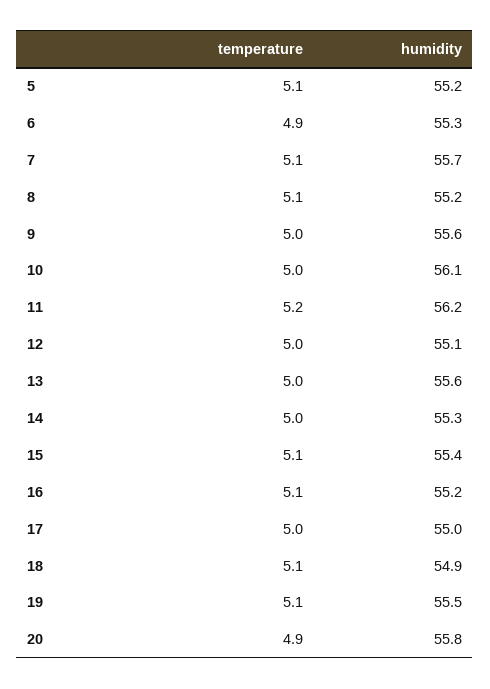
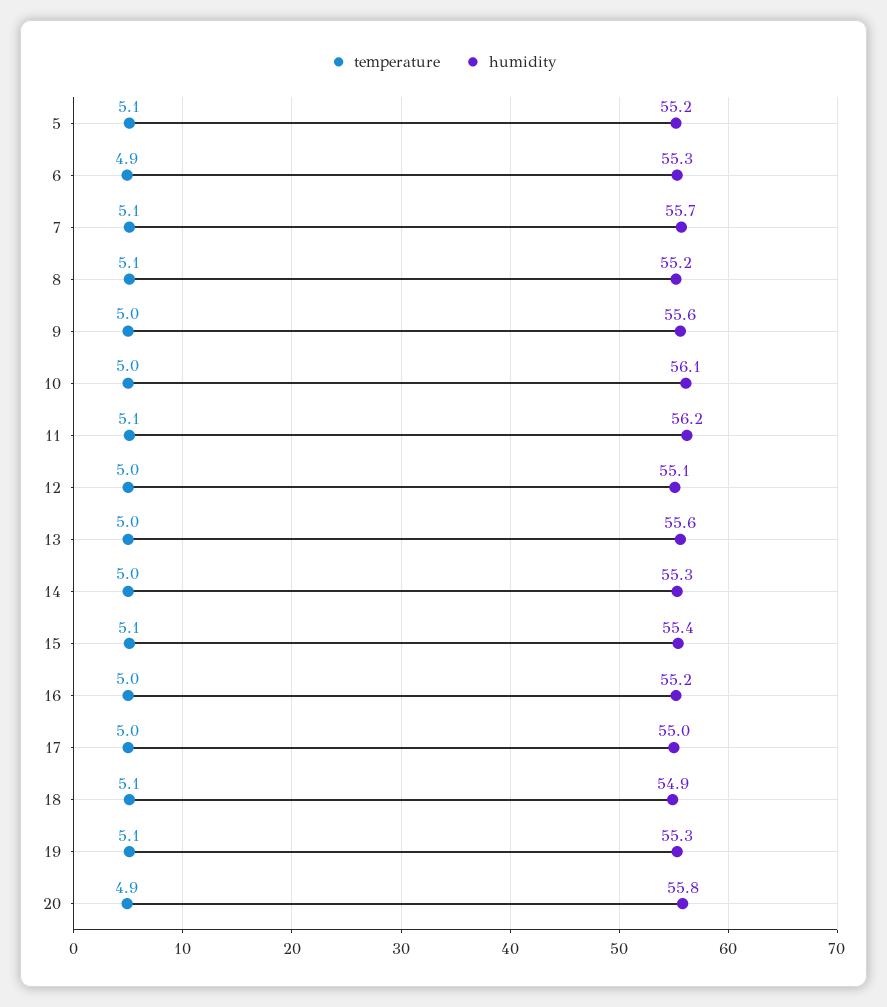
temperature, 11: 5.2 -> 5.1
temperature, 16: 5.1 -> 5
humidity, 19: 55.5 -> 55.3

